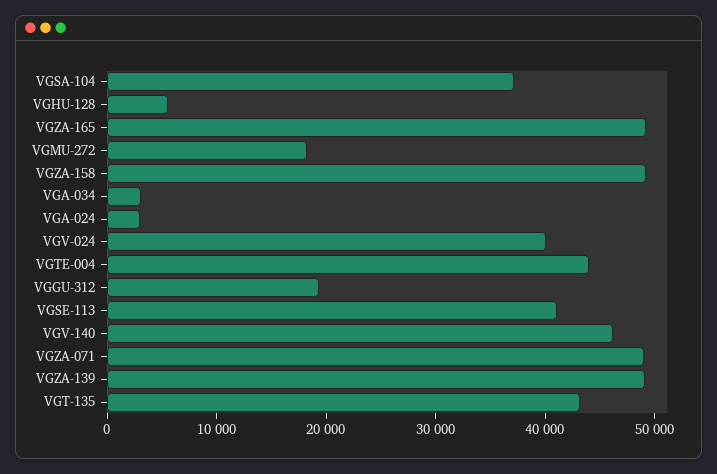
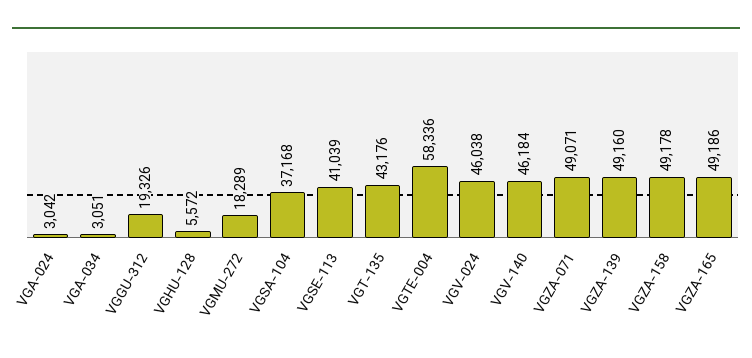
VGV-024: 40000 -> 46038
VGTE-004: 44000 -> 58336

